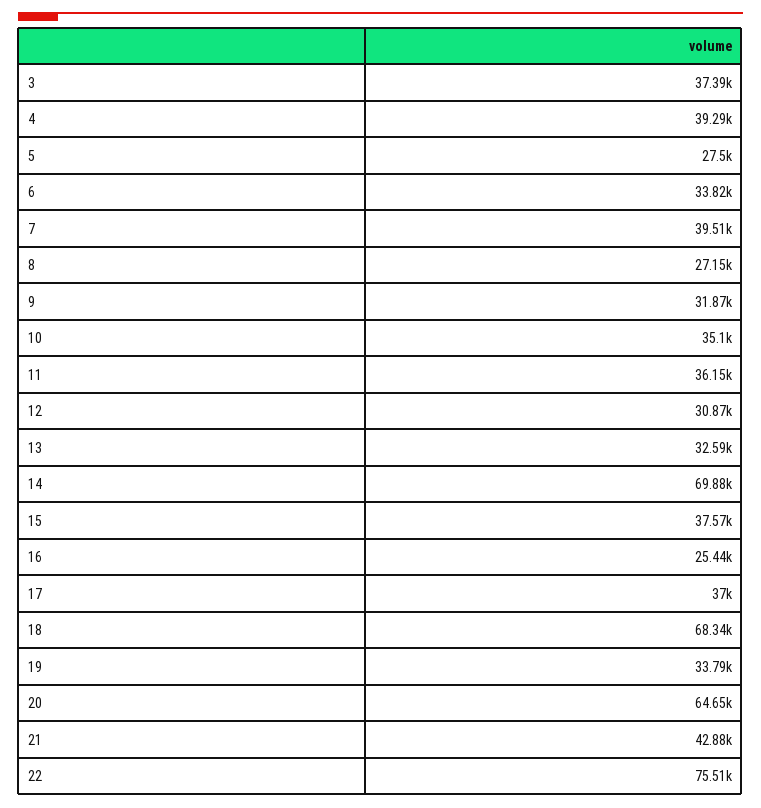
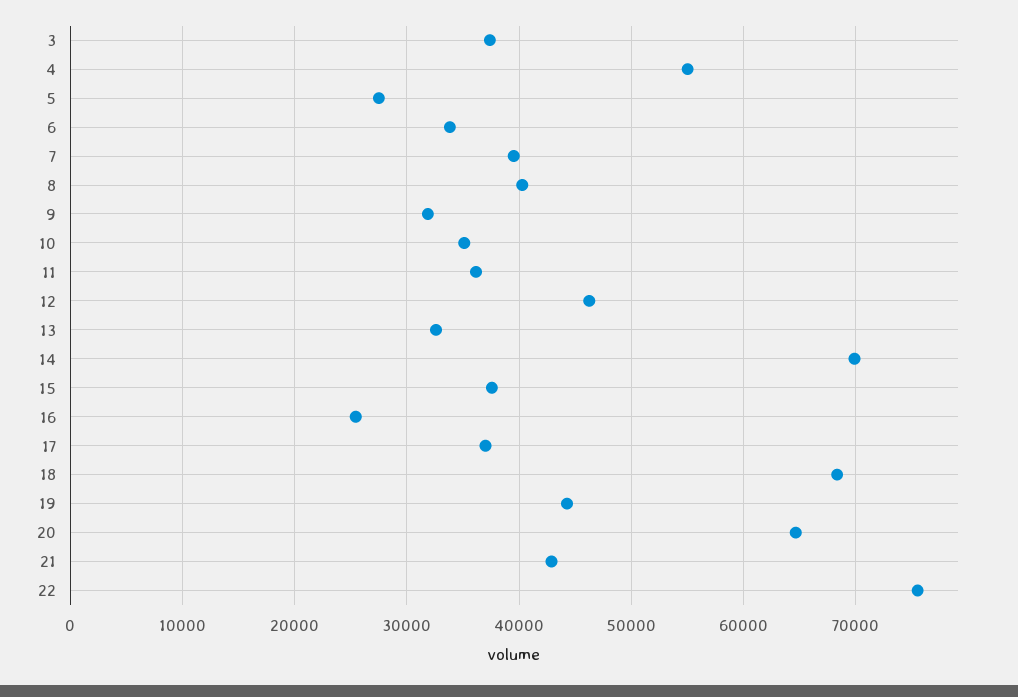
4: 39290 -> 55000
8: 27150 -> 40000
12: 30870 -> 46000
19: 33790 -> 44000

